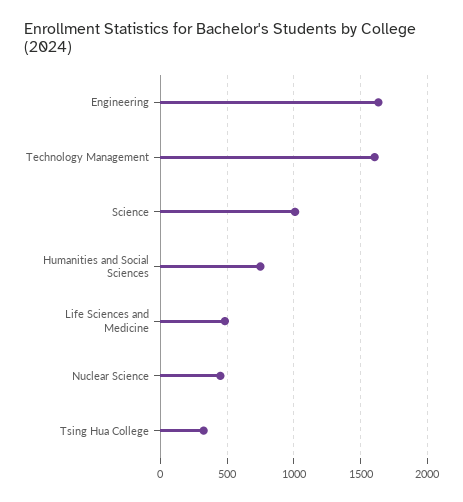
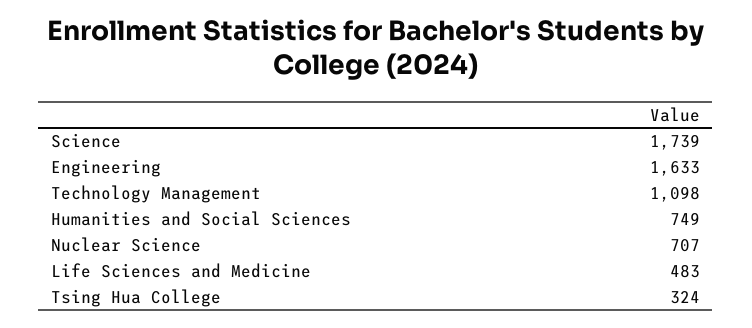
Technology Management: 1600 -> 1098
Science: 1000 -> 1739
Nuclear Science: 450 -> 707

